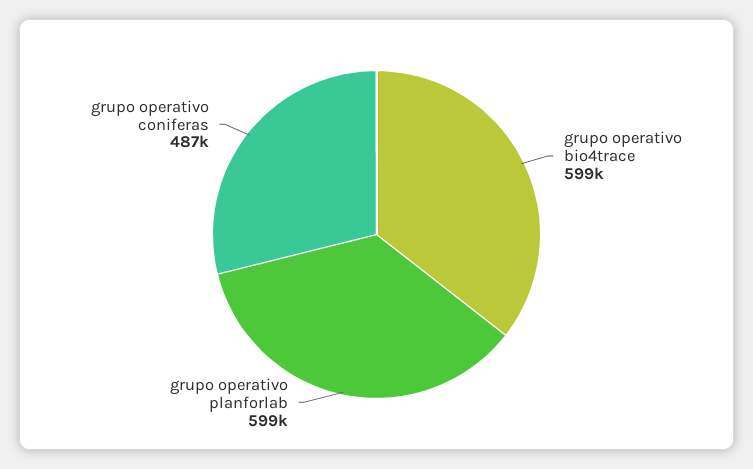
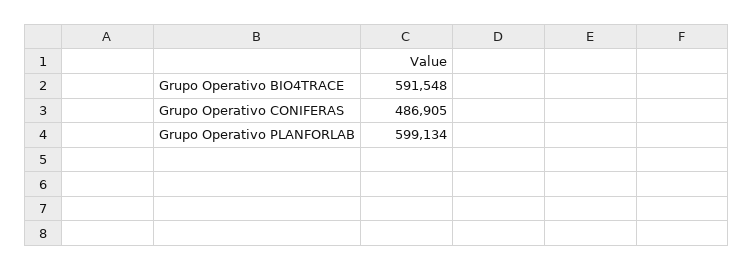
grupo operativo bio4trace: 599000 -> 591548

